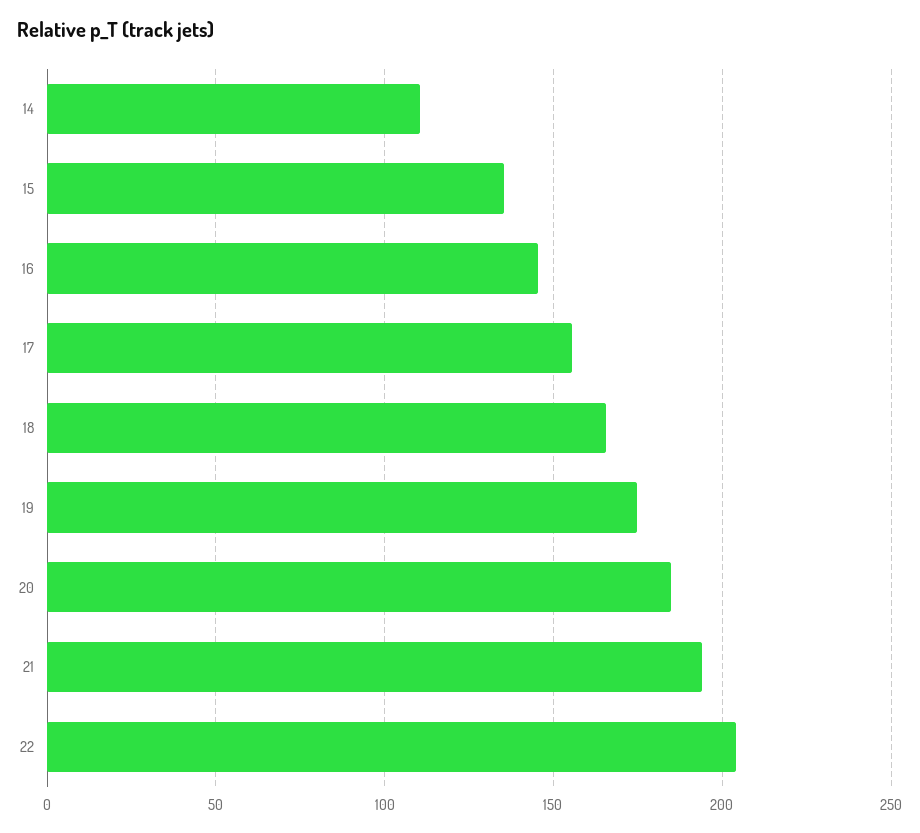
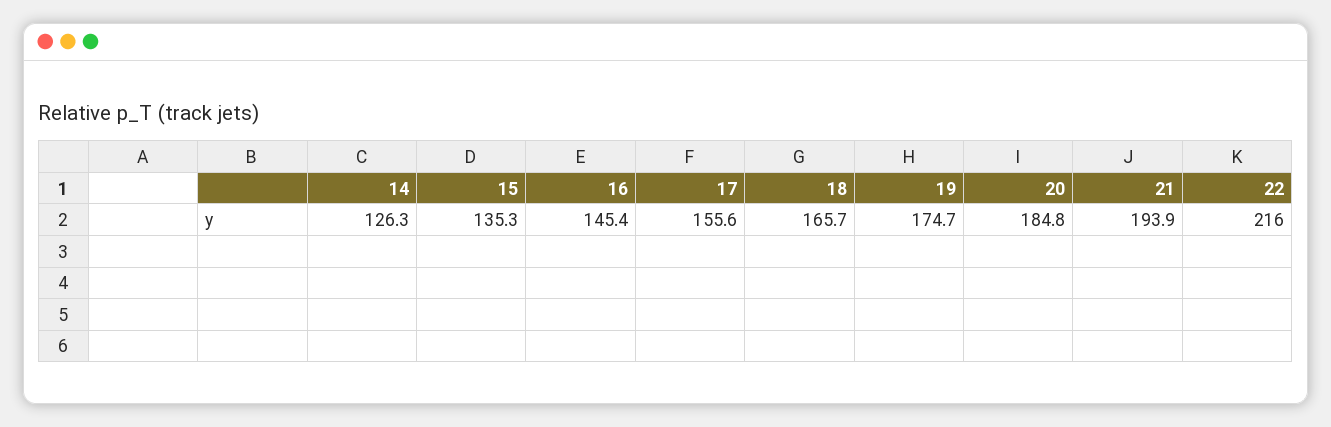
14: 110 -> 126.3
22: 205 -> 216

